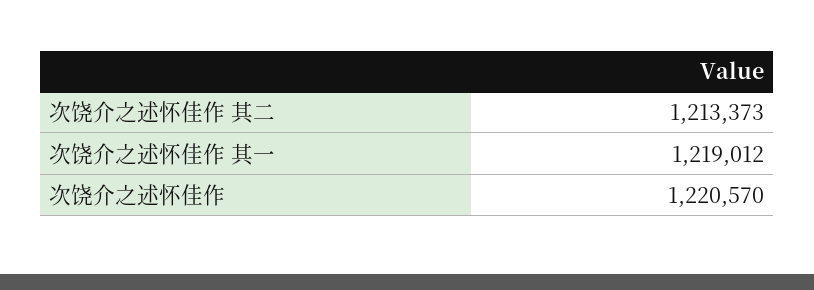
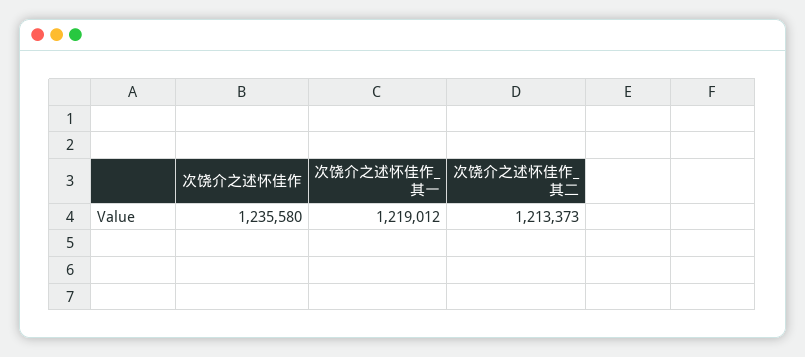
次饶介之述怀佳作: 1220570 -> 1235580

